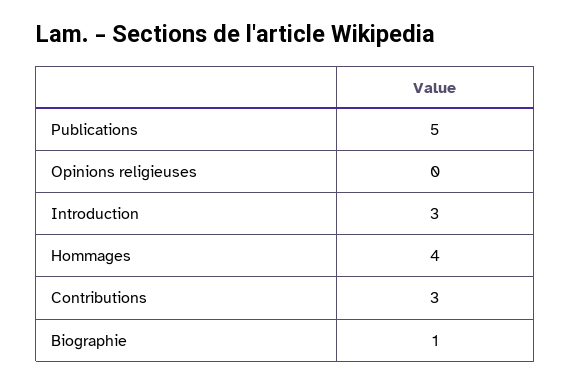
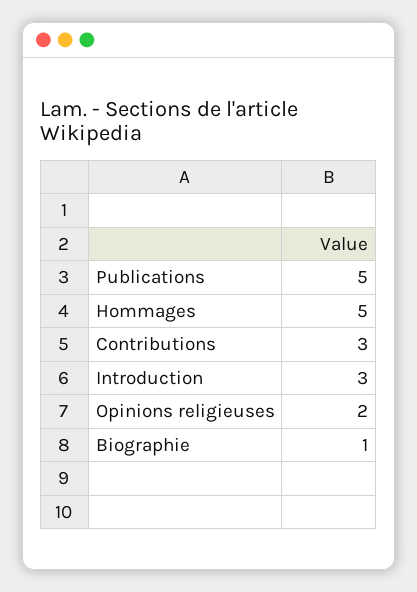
Opinions religieuses: 0 -> 2
Hommages: 4 -> 5

